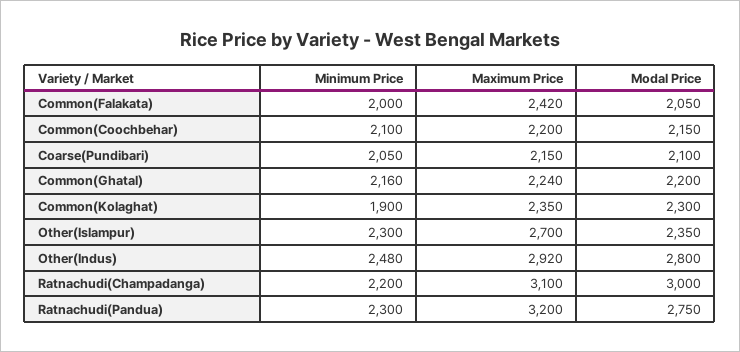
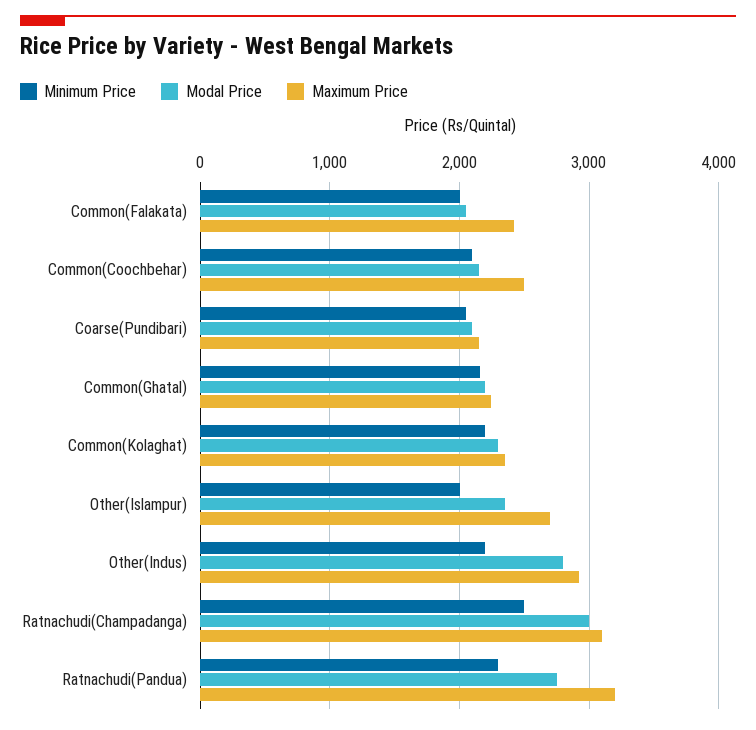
Maximum Price, Common(Coochbehar): 2200 -> 2500
Minimum Price, Common(Kolaghat): 1900 -> 2200
Minimum Price, Other(Islampur): 2300 -> 2000
Minimum Price, Other(Indus): 2480 -> 2200
Minimum Price, Ratnachudi(Champadanga): 2200 -> 2500

